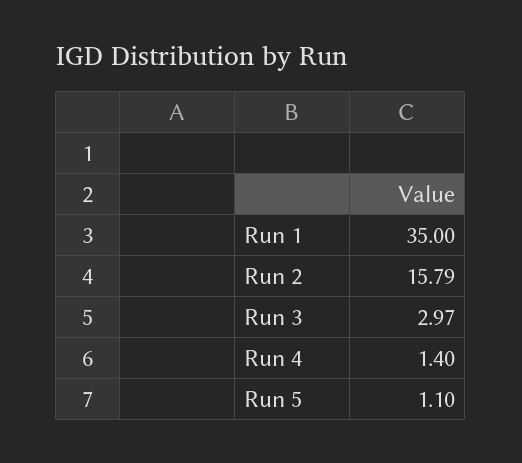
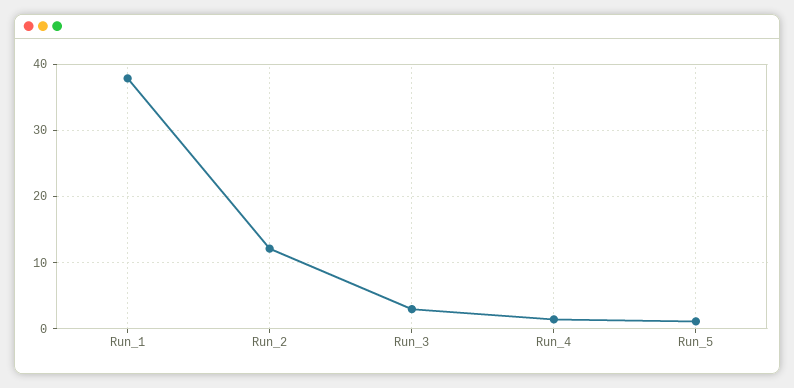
Run 1: 35 -> 38
Run 2: 15.79 -> 12

